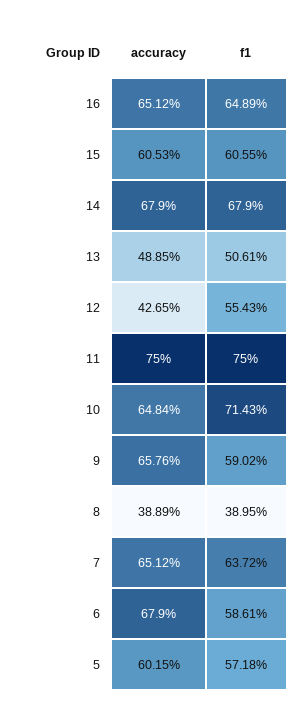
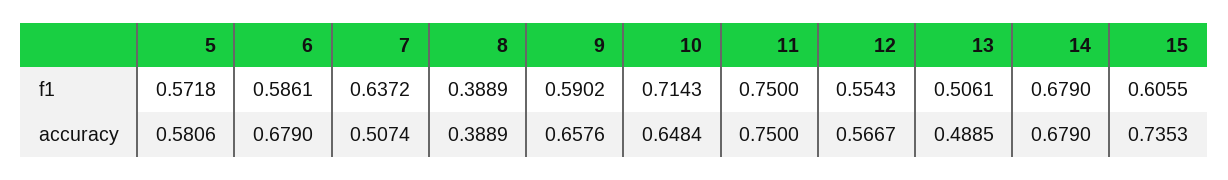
accuracy, 16: 0.6512 -> none
f1, 16: 0.6489 -> none
accuracy, 15: 0.6053 -> 0.7353
accuracy, 12: 0.4265 -> 0.5667
f1, 8: 0.3895 -> 0.3889
accuracy, 7: 0.6512 -> 0.5074
accuracy, 5: 0.6015 -> 0.5806

